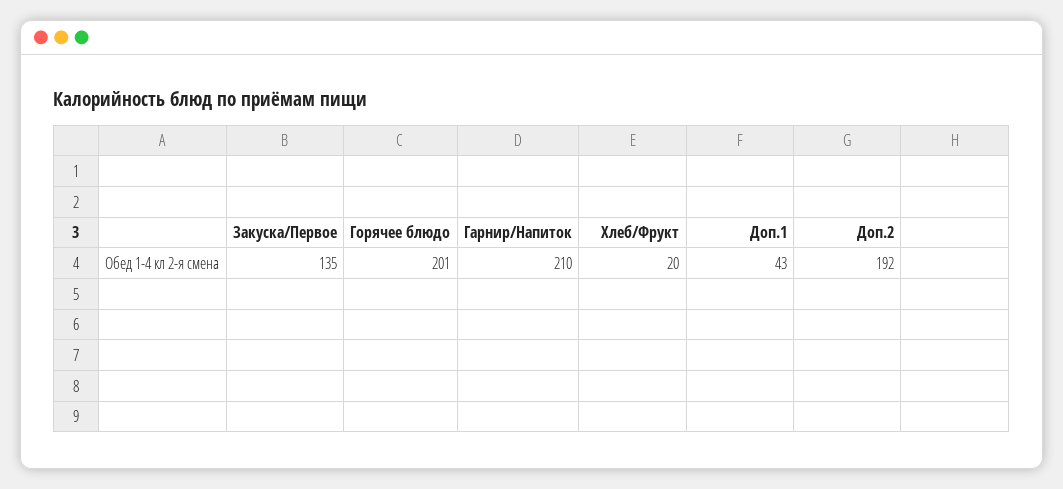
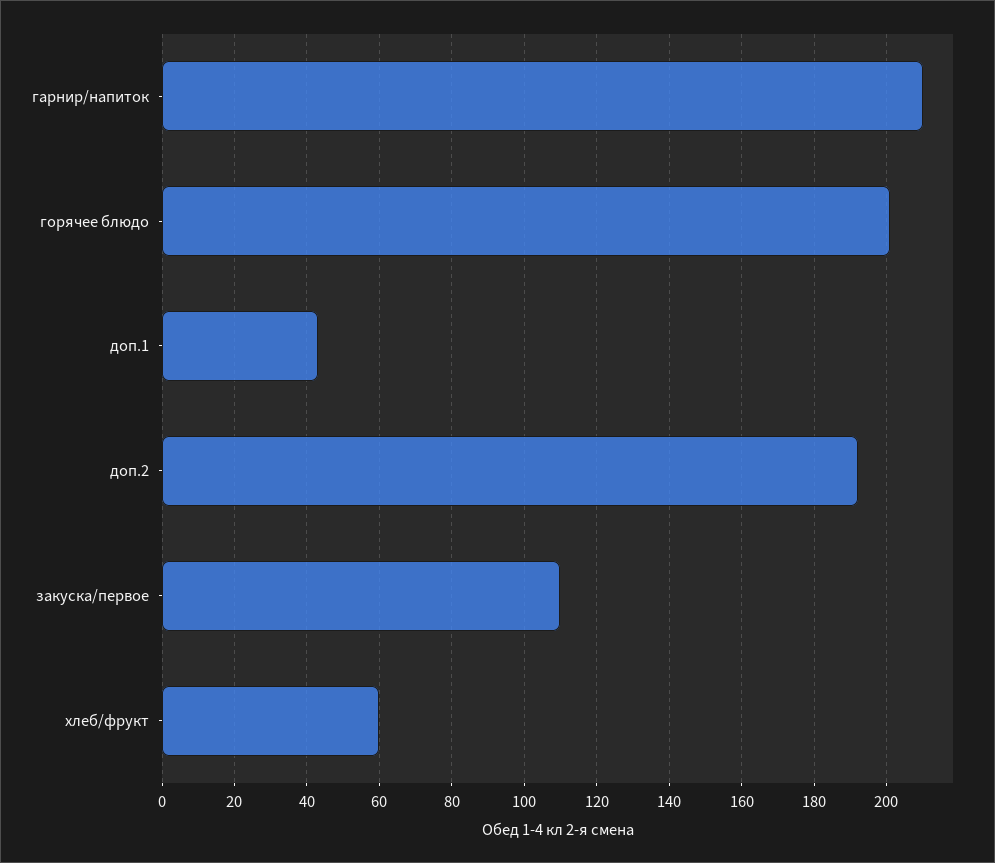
Закуска/Первое: 135 -> 110
Хлеб/Фрукт: 20 -> 60

